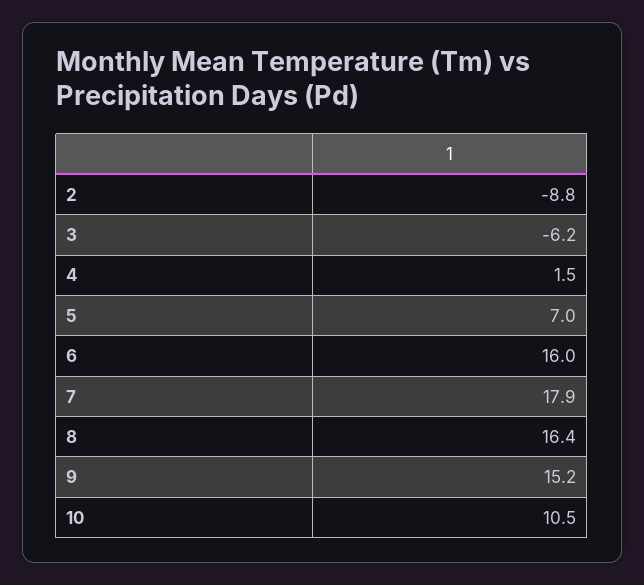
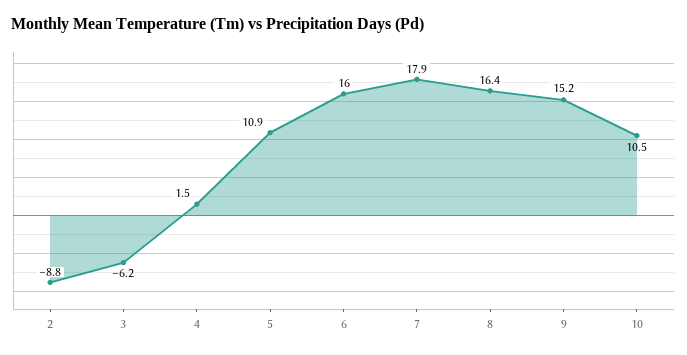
5: 7 -> 10.9

